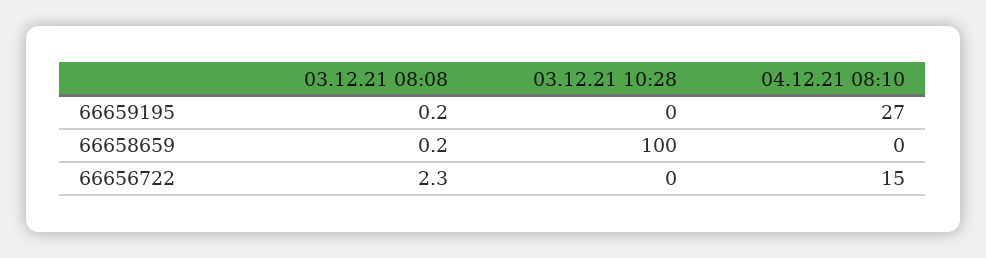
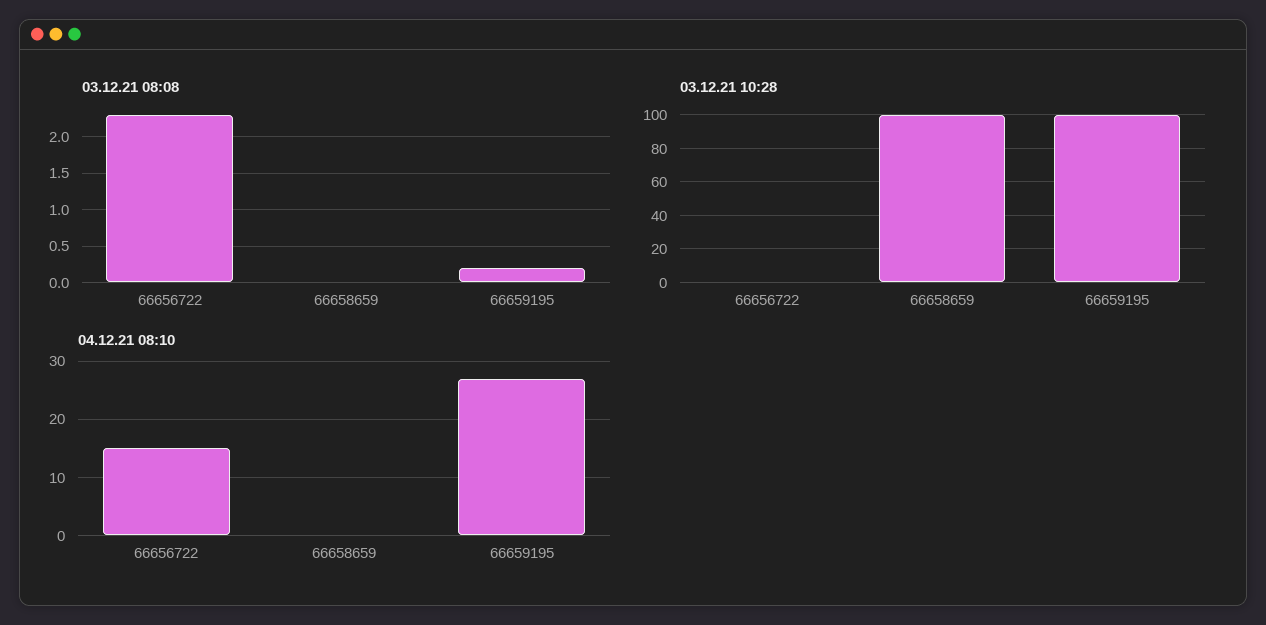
03.12.21 10:28, 66659195: 0 -> 100
03.12.21 08:08, 66658659: 0.2 -> 0

